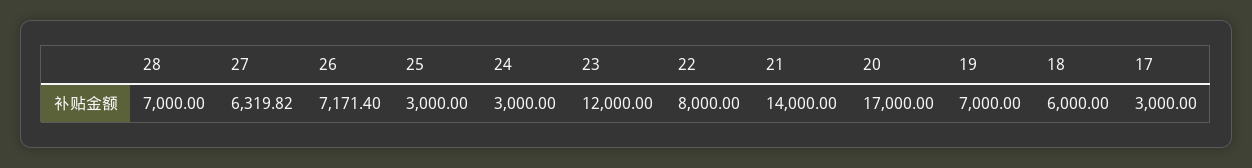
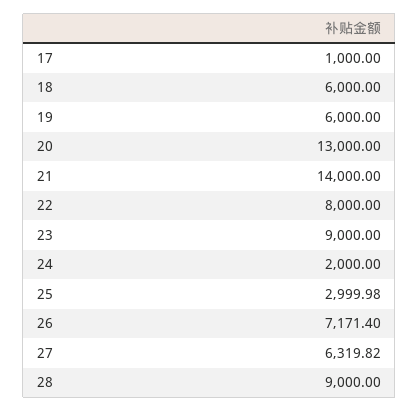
28: 7000 -> 9000
25: 3000 -> 2999.98
24: 3000 -> 2000
23: 12000 -> 9000
20: 17000 -> 13000
19: 7000 -> 6000
17: 3000 -> 1000

